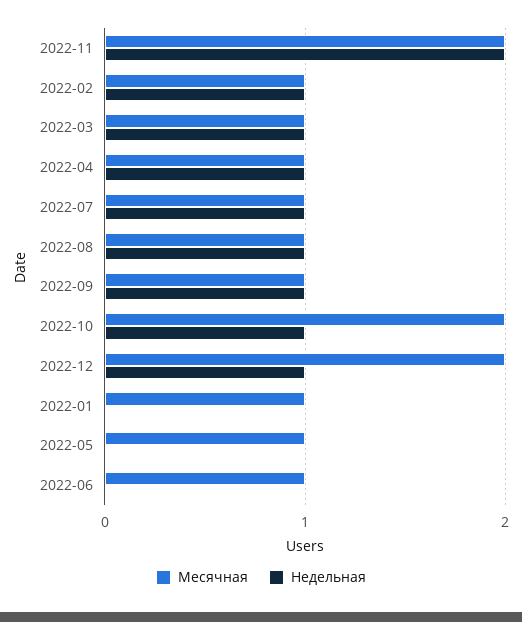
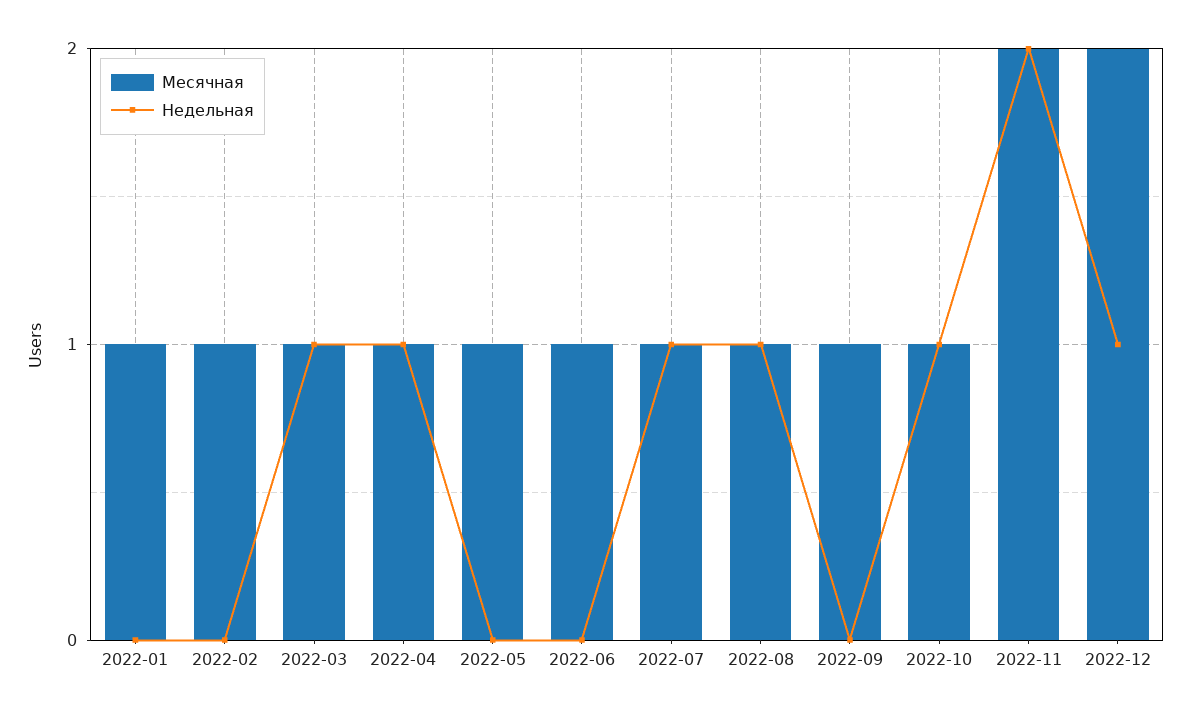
Недельная, 2022-02: 1 -> 0
Недельная, 2022-09: 1 -> 0
Месячная, 2022-10: 2 -> 1

